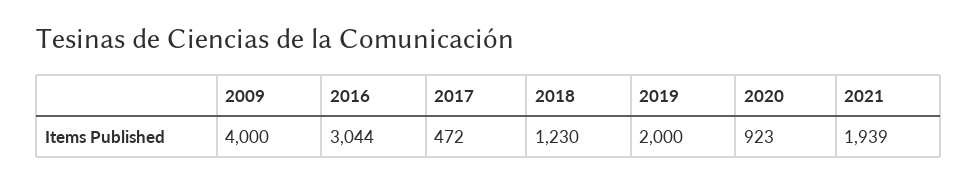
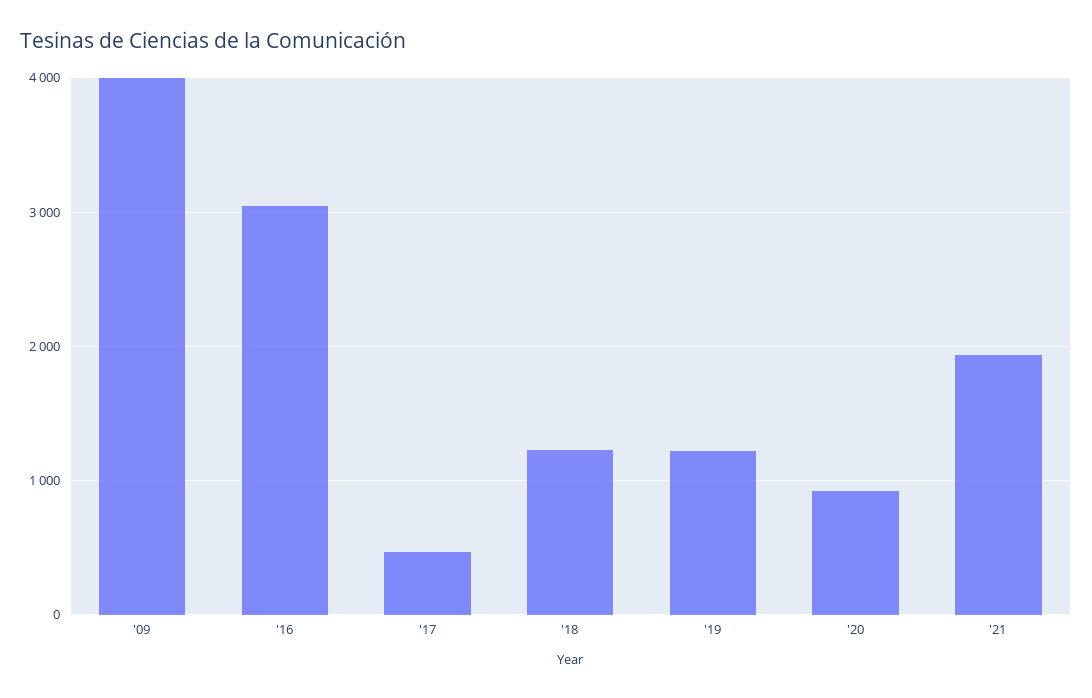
2019: 2000 -> 1200

